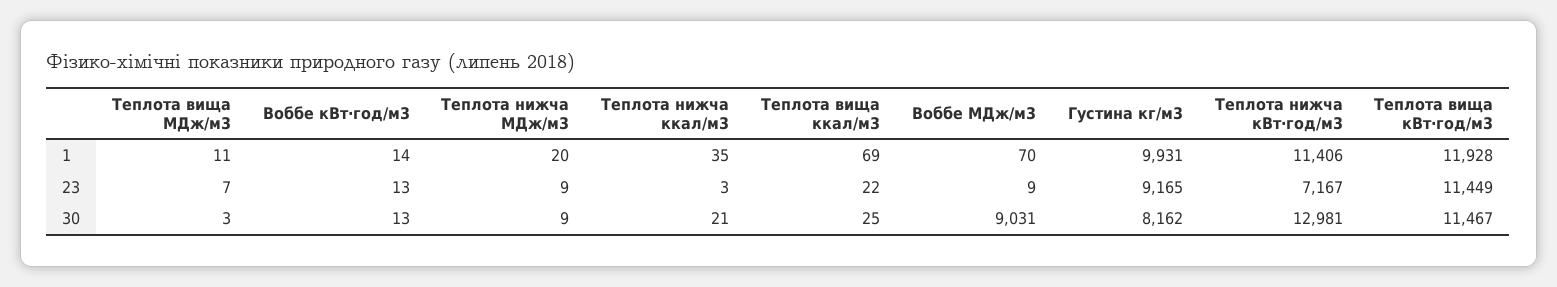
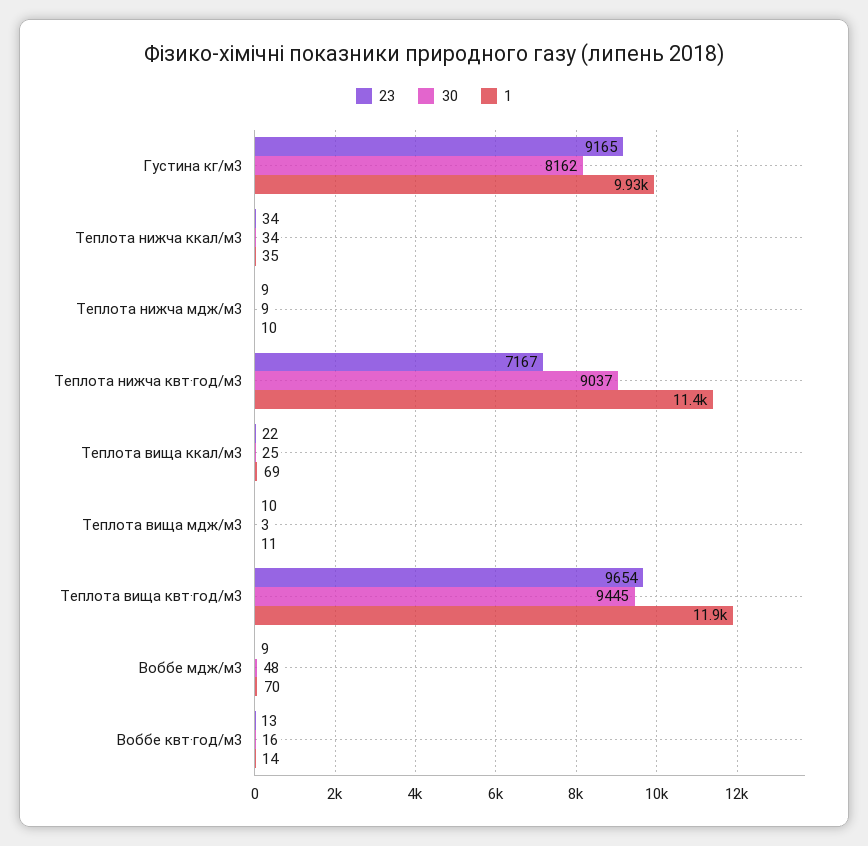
1, Теплота нижча МДж/м3: 20 -> 10
23, Теплота вища МДж/м3: 7 -> 10
23, Теплота нижча ккал/м3: 3 -> 34
23, Теплота вища кВт·год/м3: 11449 -> 9654
30, Воббе кВт·год/м3: 13 -> 16
30, Теплота нижча ккал/м3: 21 -> 34
30, Воббе МДж/м3: 9031 -> 48
30, Теплота нижча кВт·год/м3: 12981 -> 9037
30, Теплота вища кВт·год/м3: 11467 -> 9445

